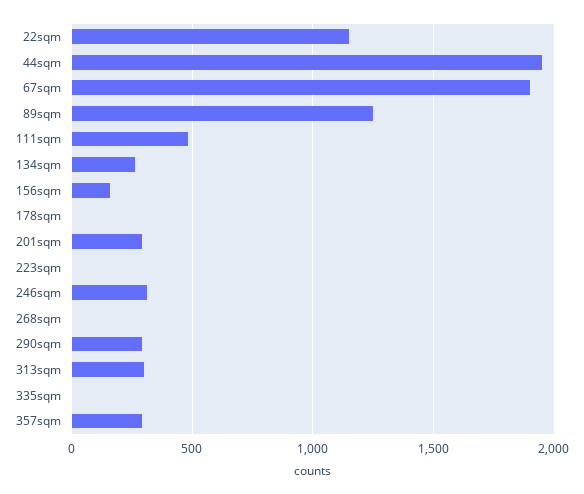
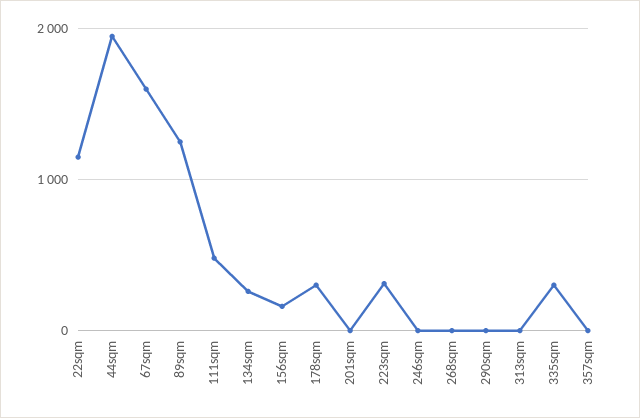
67sqm: 1900 -> 1600
178sqm: 0 -> 300
201sqm: 300 -> 0
223sqm: 0 -> 300
246sqm: 300 -> 0
290sqm: 300 -> 0
313sqm: 300 -> 0
335sqm: 0 -> 300
357sqm: 300 -> 0

